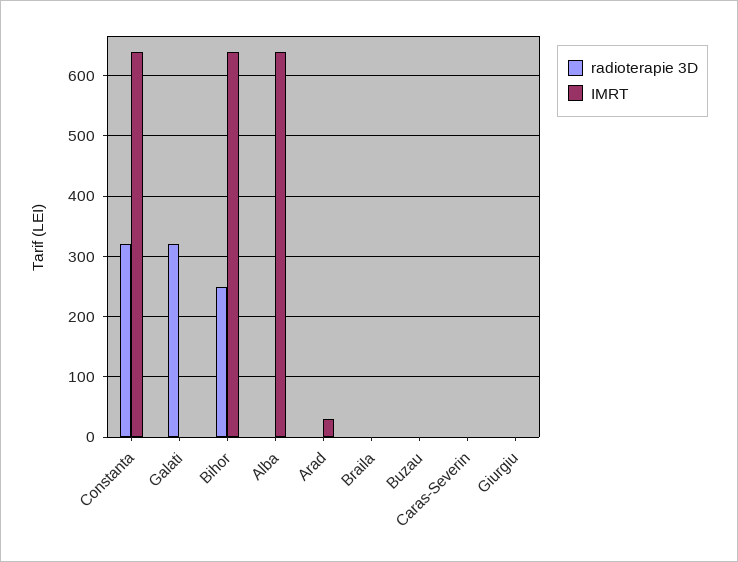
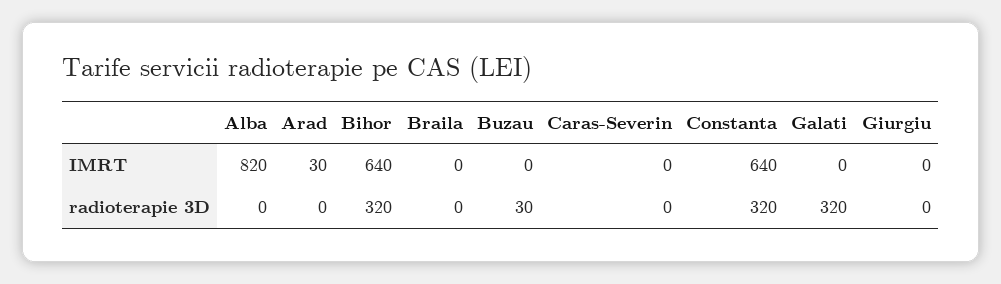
radioterapie 3D, Bihor: 250 -> 320
IMRT, Alba: 640 -> 820
radioterapie 3D, Buzau: 0 -> 30

